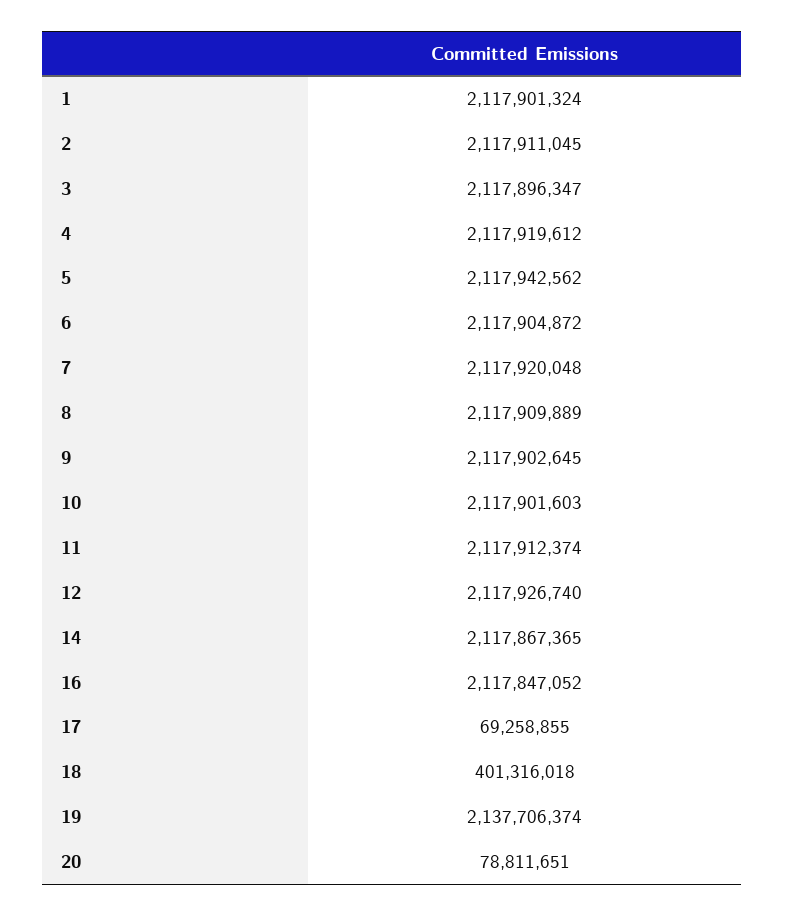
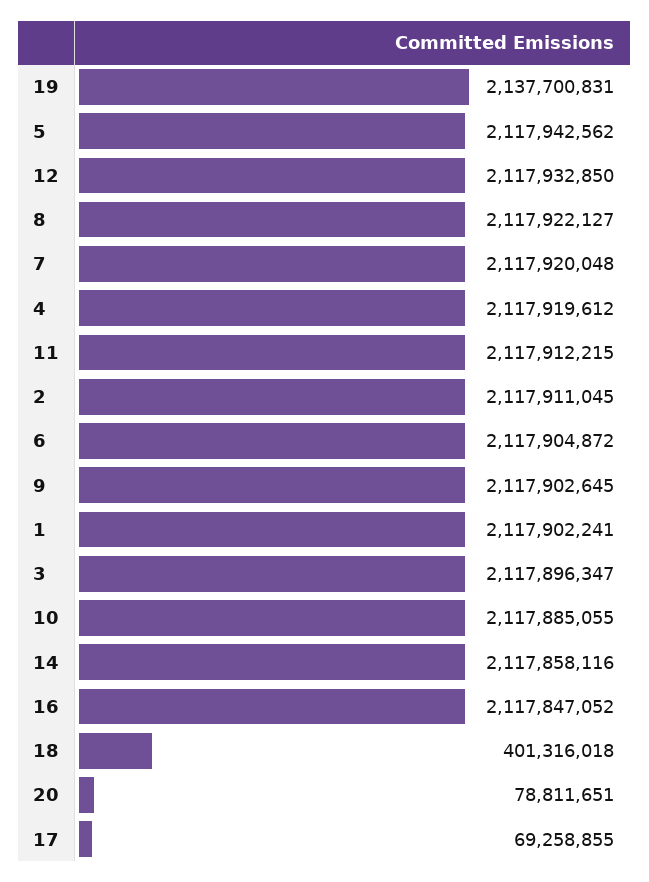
1: 2117901324 -> 2117902241
8: 2117909889 -> 2117922127
10: 2117901603 -> 2117885055
11: 2117912374 -> 2117912215
12: 2117926740 -> 2117932850
14: 2117867365 -> 2117858116
19: 2137706374 -> 2137700831

